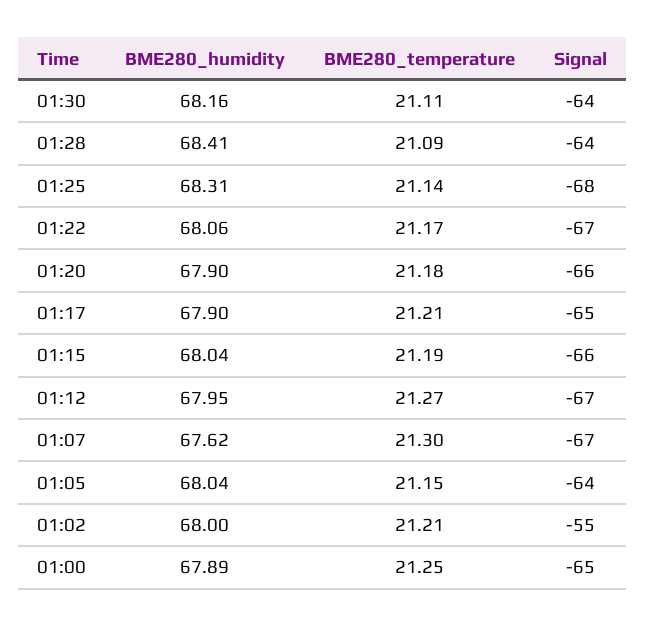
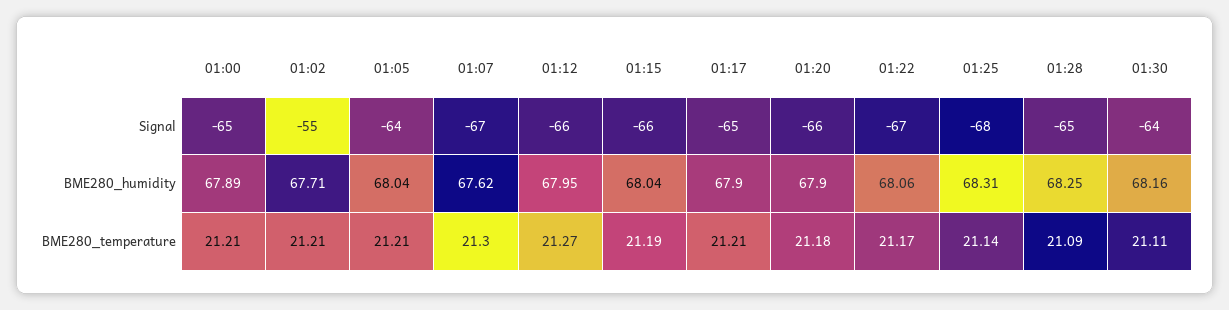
BME280_humidity, 01:28: 68.41 -> 68.25
Signal, 01:28: -64 -> -65
Signal, 01:12: -67 -> -66
BME280_temperature, 01:05: 21.15 -> 21.21
BME280_humidity, 01:02: 68 -> 67.71
BME280_temperature, 01:00: 21.25 -> 21.21

